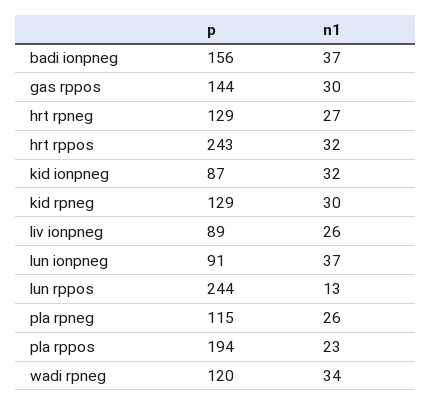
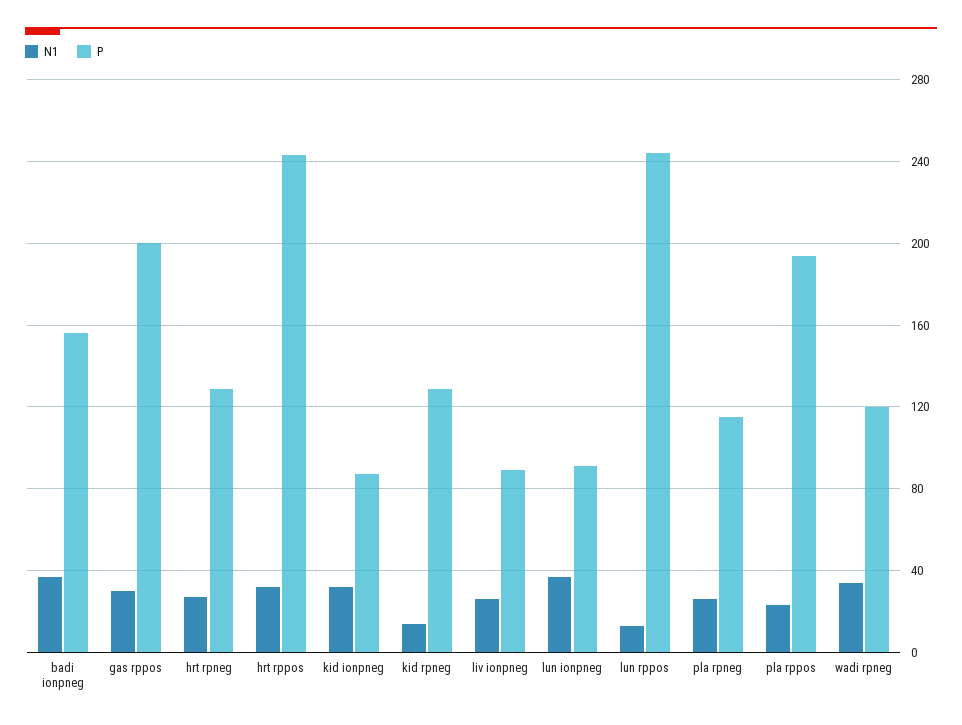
p, gas rppos: 144 -> 200
n1, kid rpneg: 30 -> 15

